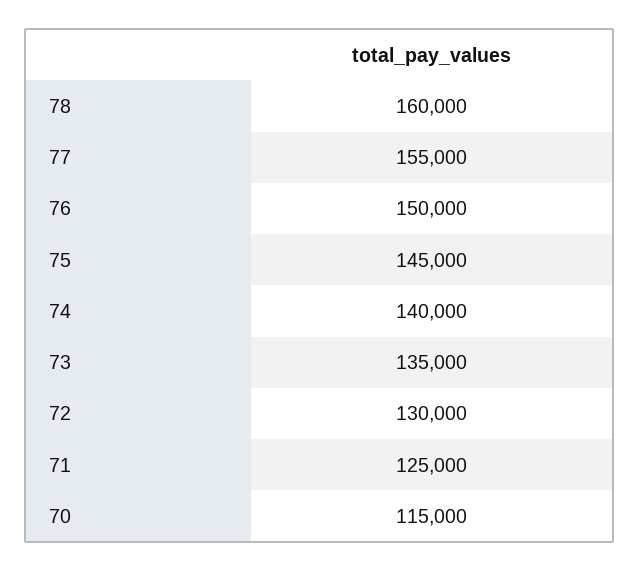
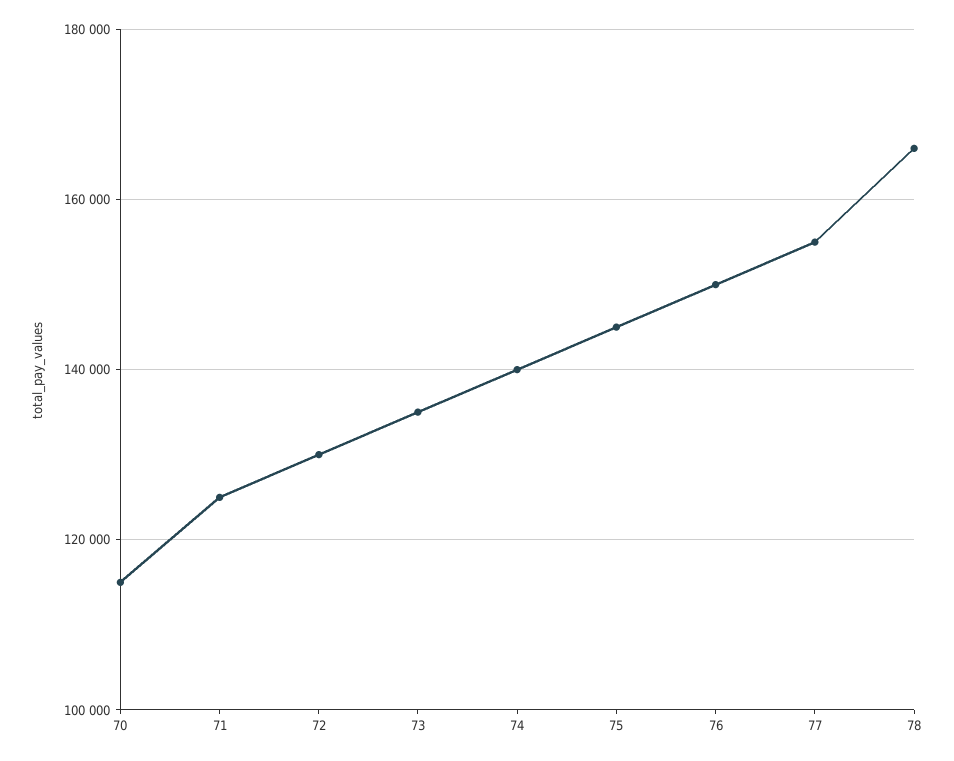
78: 160000 -> 166000

